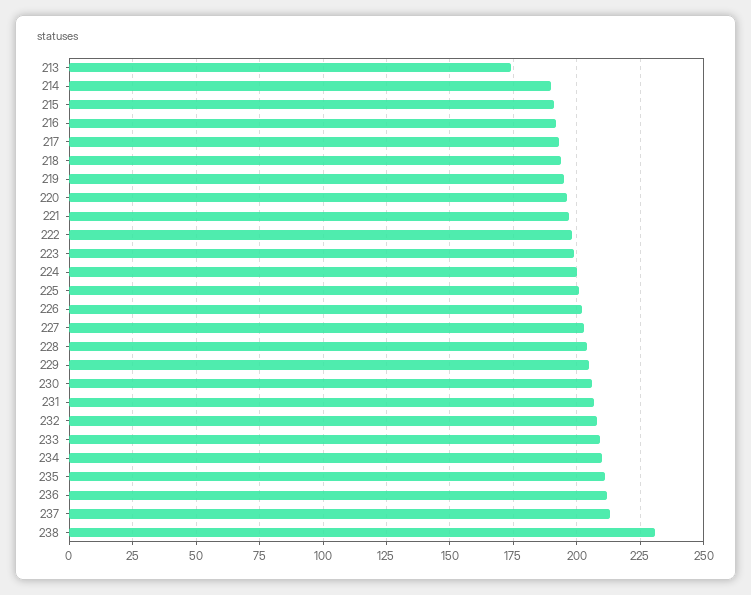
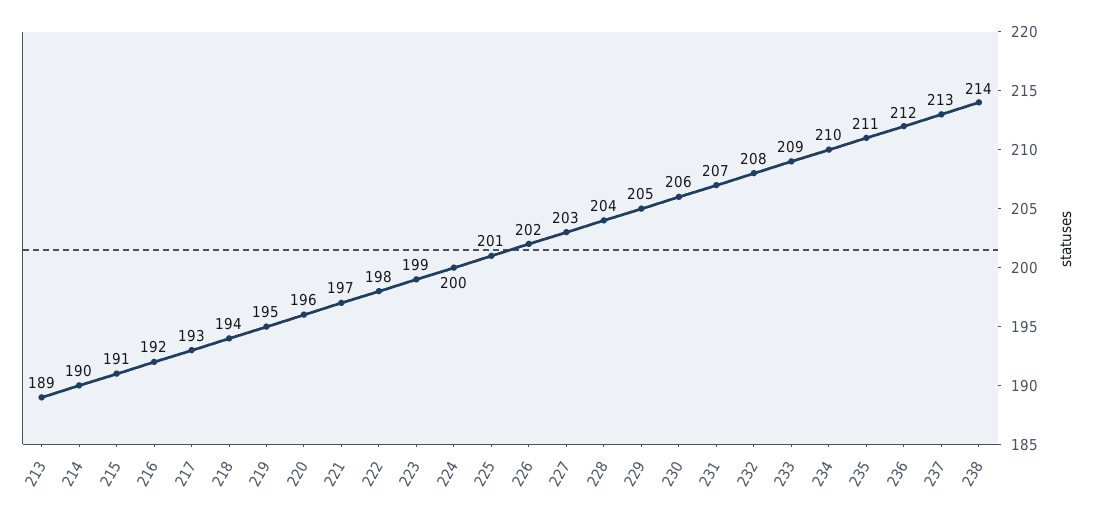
213: 175 -> 189
238: 230 -> 214

